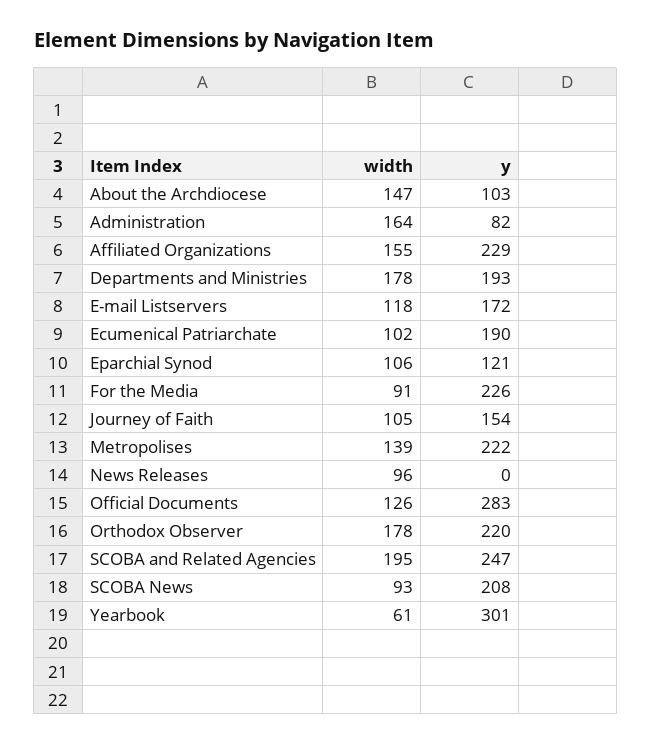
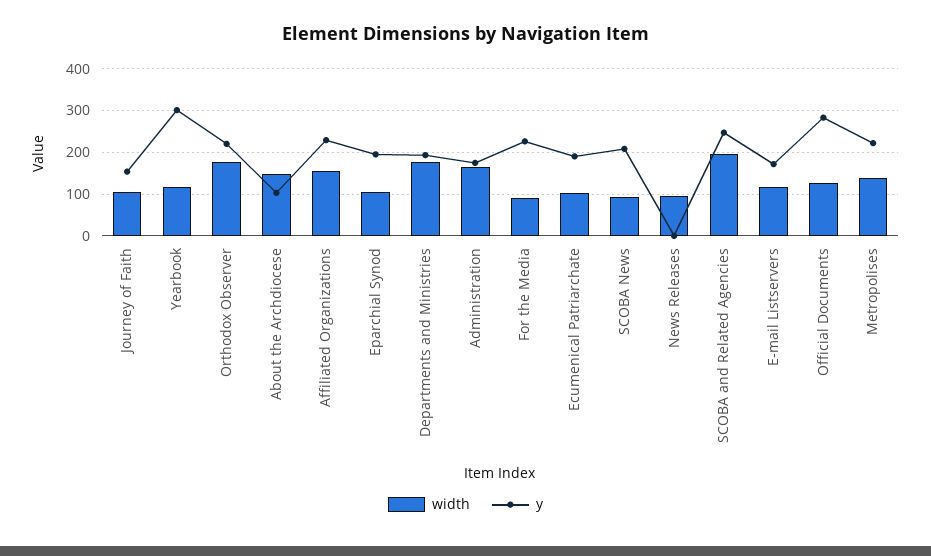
y, Administration: 82 -> 180
y, Eparchial Synod: 121 -> 200
width, Yearbook: 61 -> 120

